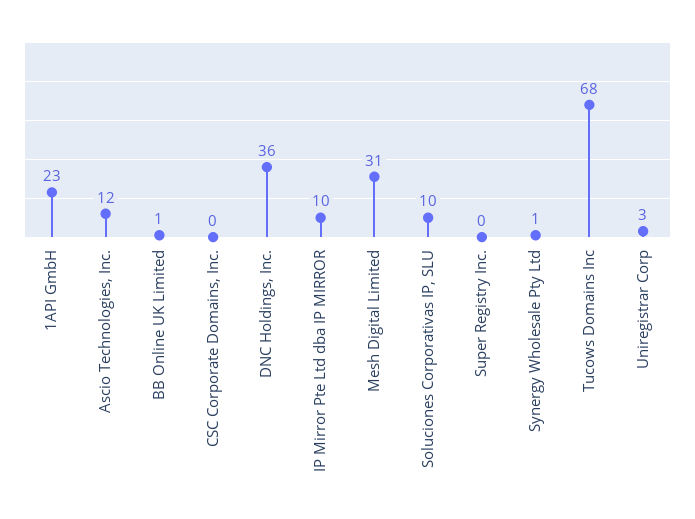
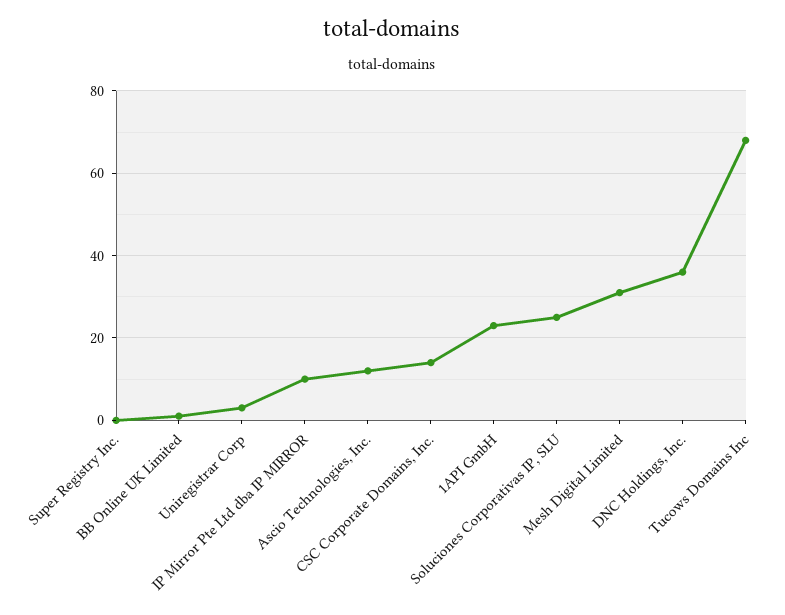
CSC Corporate Domains, Inc.: 0 -> 15
Soluciones Corporativas IP, SLU: 10 -> 25
Synergy Wholesale Pty Ltd: 1 -> none

